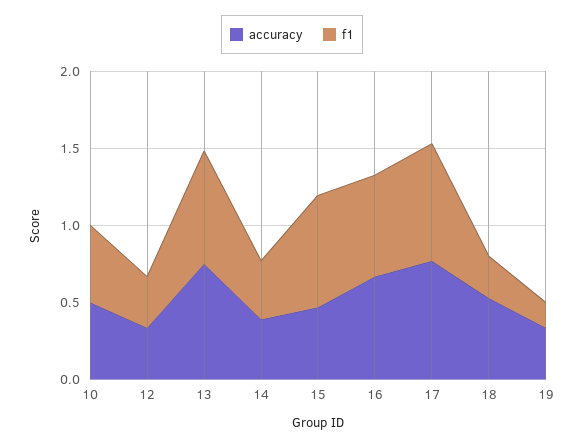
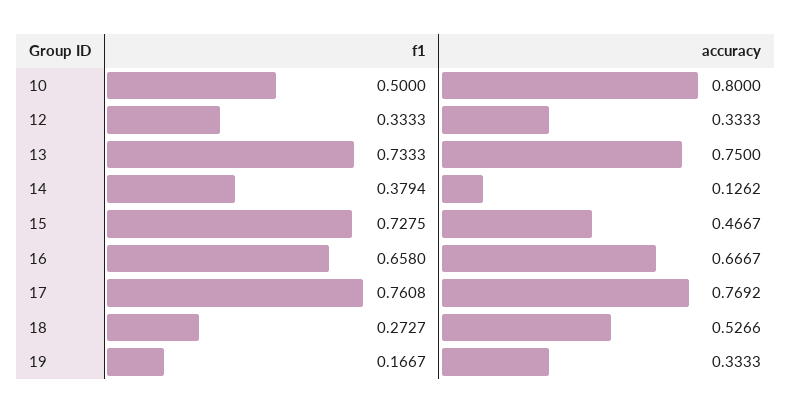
accuracy, 10: 0.5 -> 0.8
accuracy, 14: 0.4 -> 0.1262

